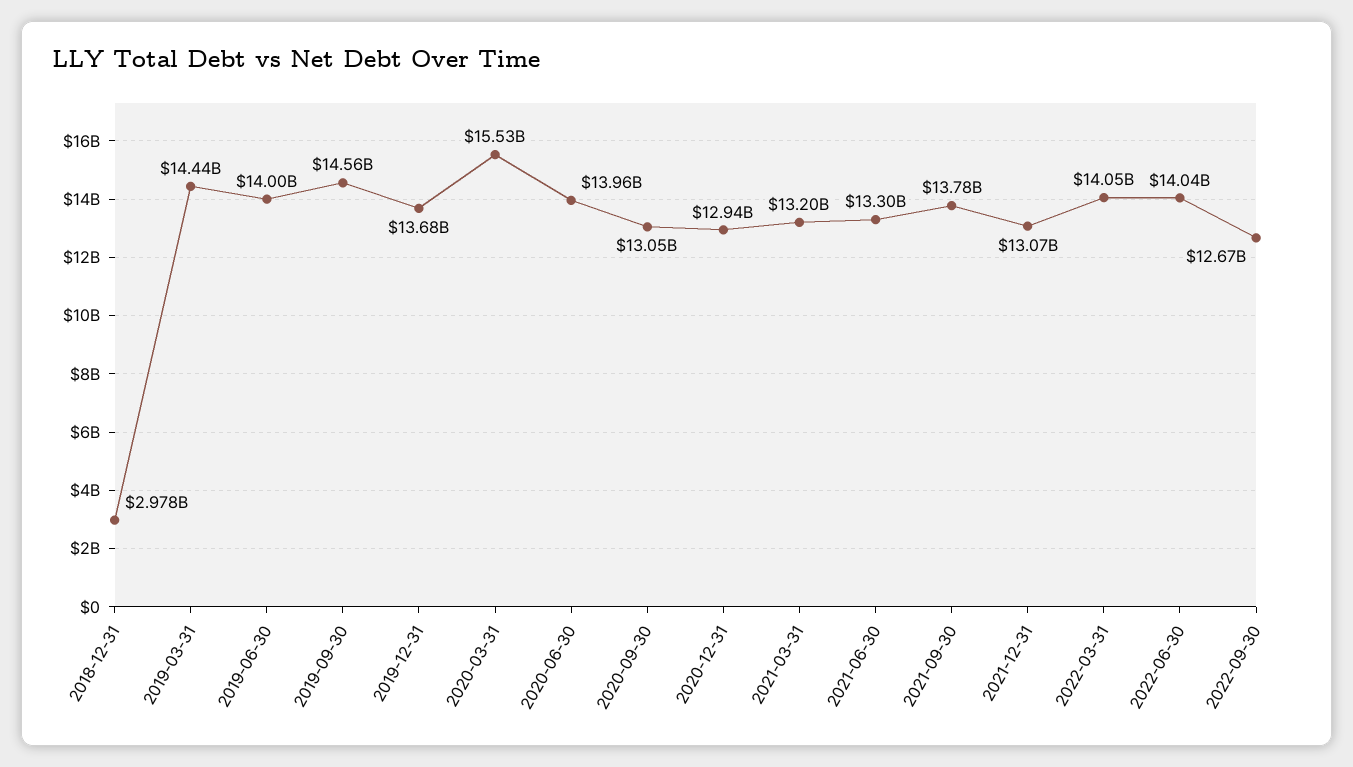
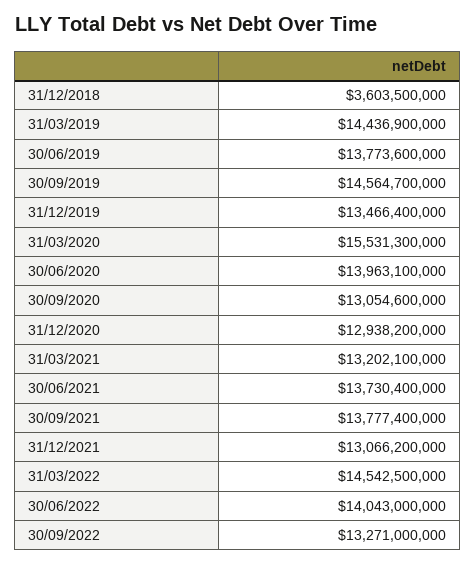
2018-12-31: 2978000000 -> 3603500000
2019-06-30: 14000000000 -> 13773600000
2019-12-31: 13680000000 -> 13466400000
2021-06-30: 13300000000 -> 13730400000
2022-03-31: 14050000000 -> 14542500000
2022-09-30: 12670000000 -> 13271000000

